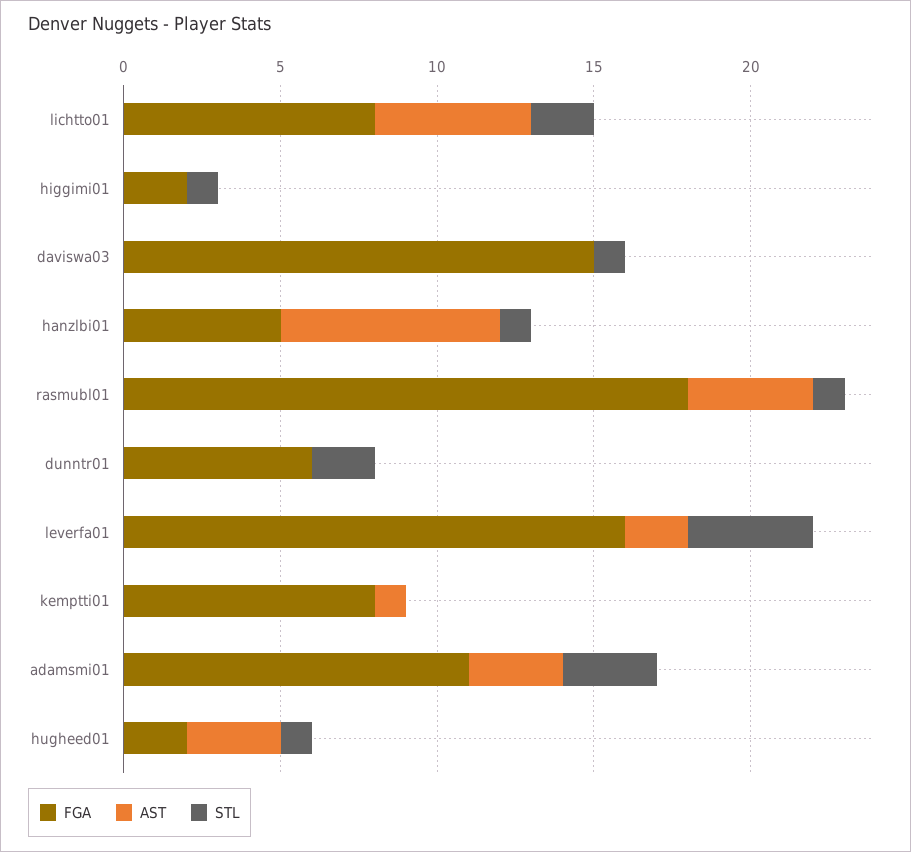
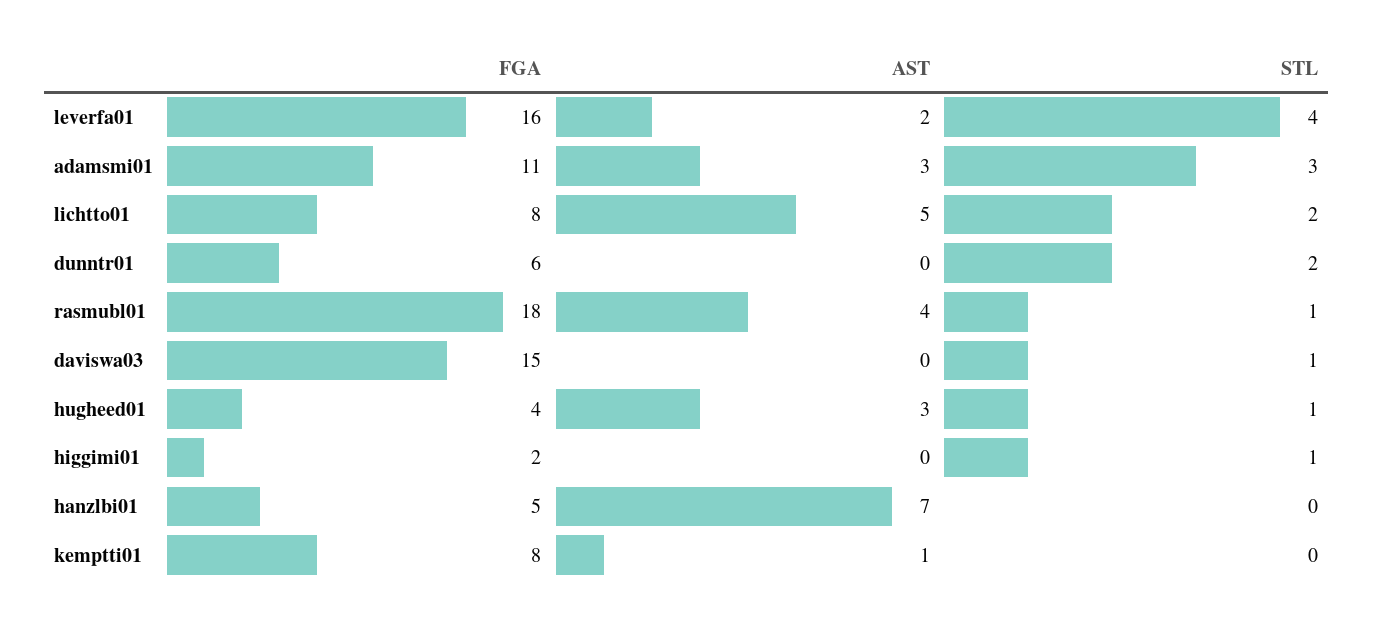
STL, hanzlbi01: 1 -> 0
FGA, hugheed01: 2 -> 4

